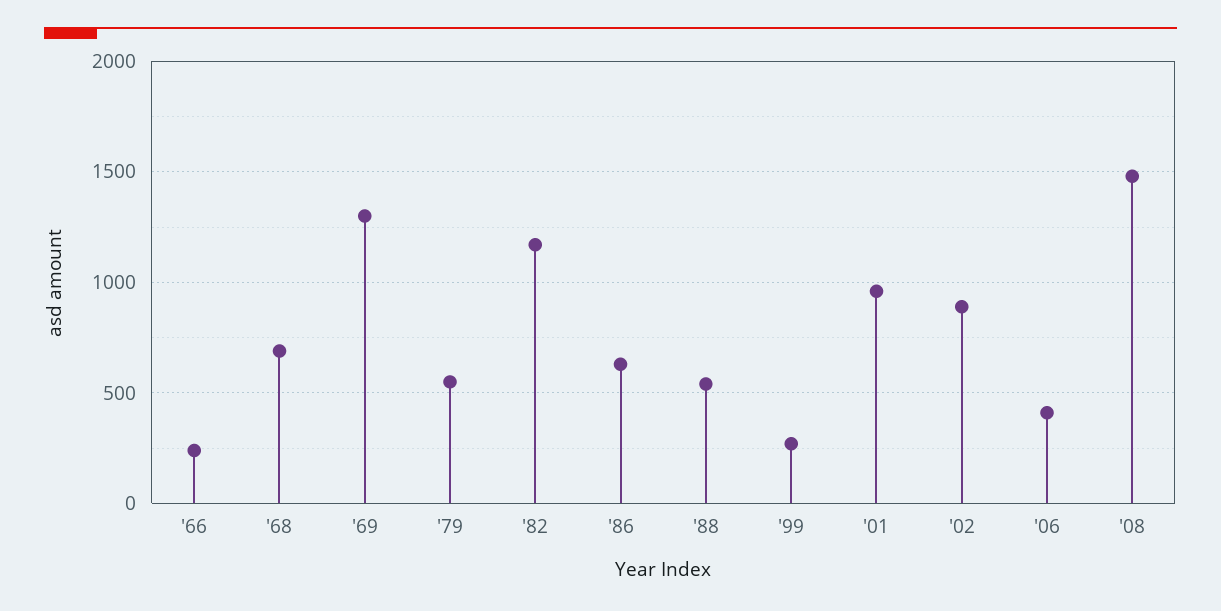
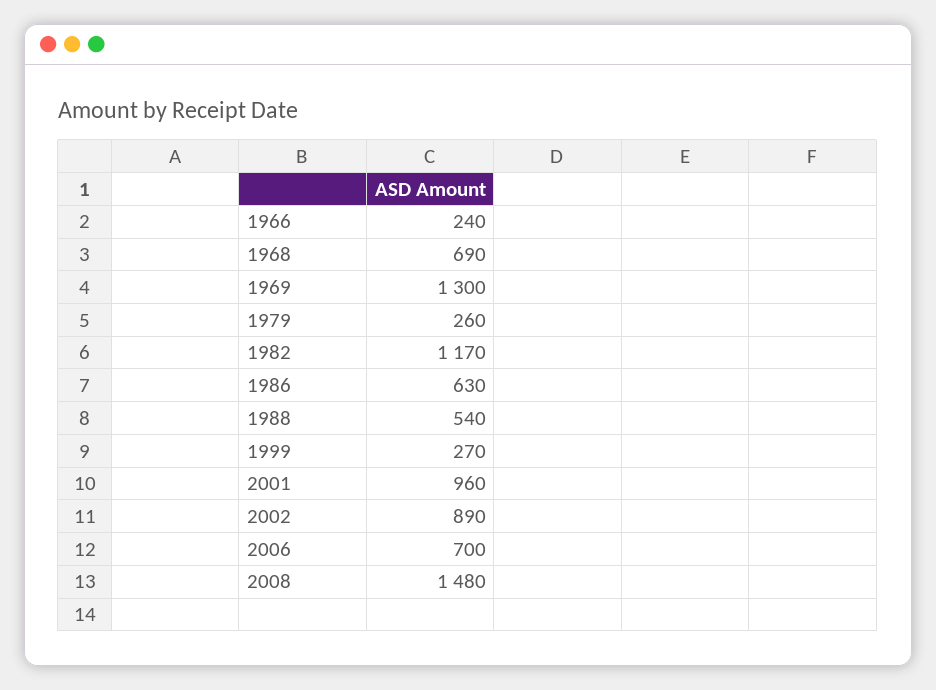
'79: 550 -> 260
'06: 400 -> 700

